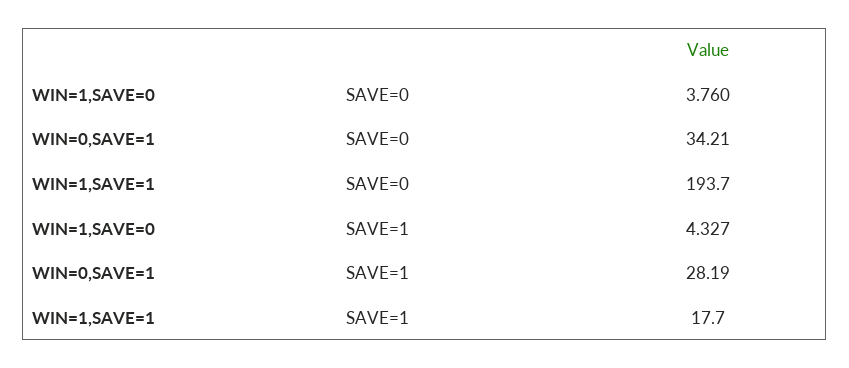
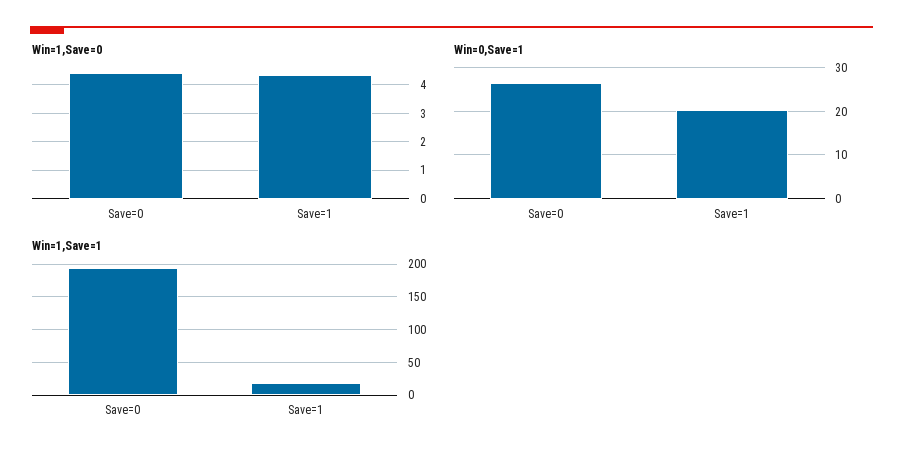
WIN=1,SAVE=0, SAVE=0: 3.76 -> 4.5
WIN=0,SAVE=1, SAVE=0: 34.21 -> 26
WIN=0,SAVE=1, SAVE=1: 28.19 -> 20

